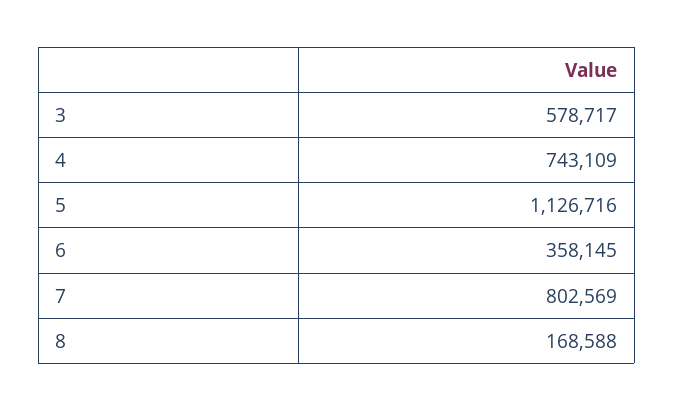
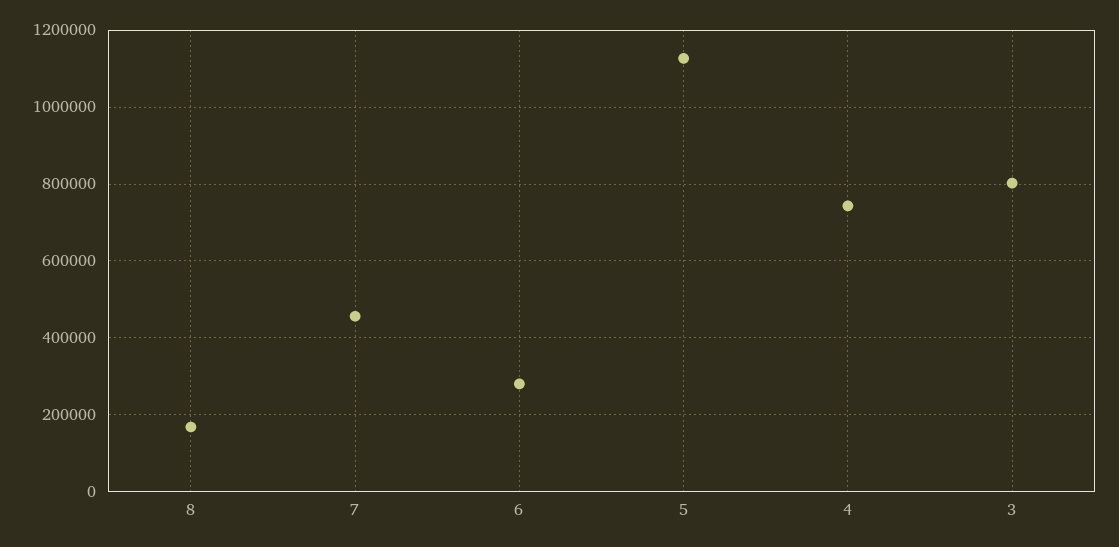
3: 578717 -> 800000
6: 358145 -> 280000
7: 802569 -> 460000

